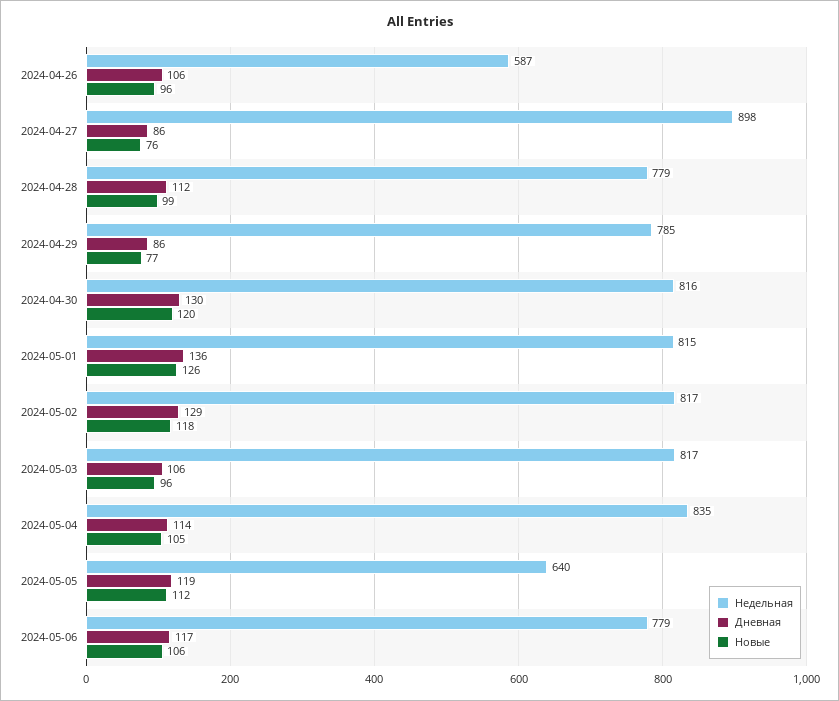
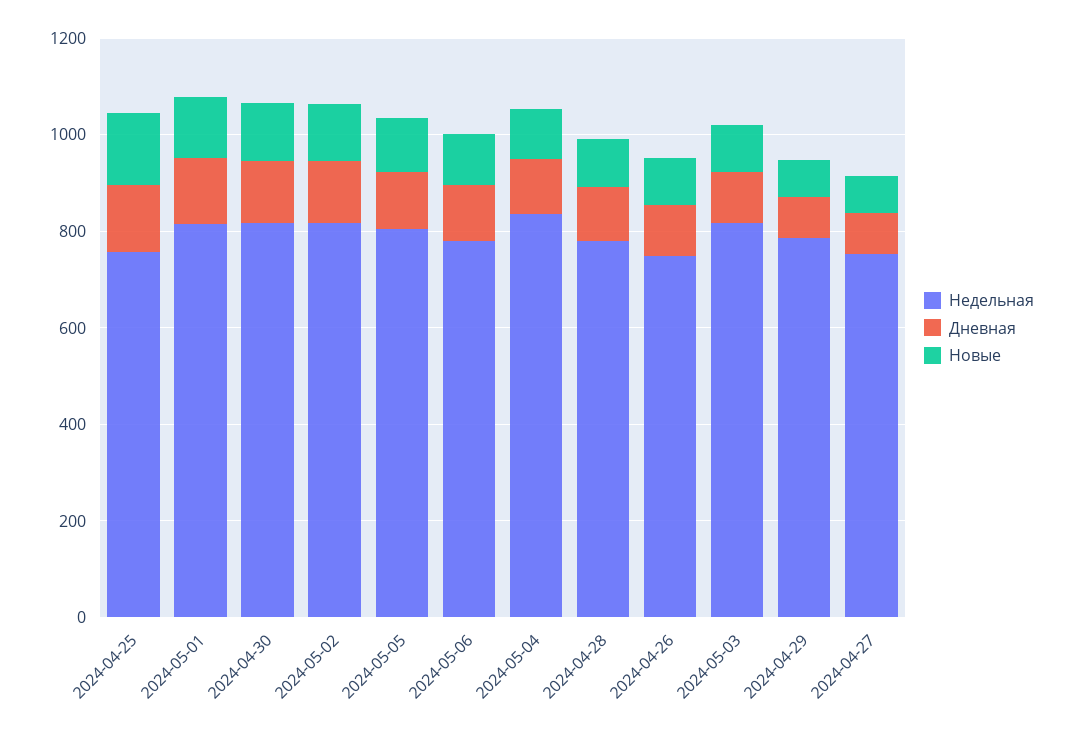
Недельная, 2024-04-26: 587 -> 750
Недельная, 2024-04-27: 898 -> 750
Недельная, 2024-05-05: 640 -> 800
Недельная, 2024-04-25: none -> 750
Дневная, 2024-04-25: none -> 150
Новые, 2024-04-25: none -> 150

